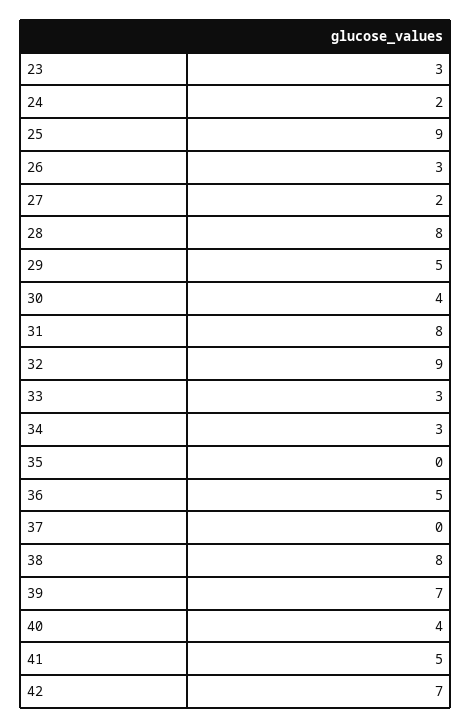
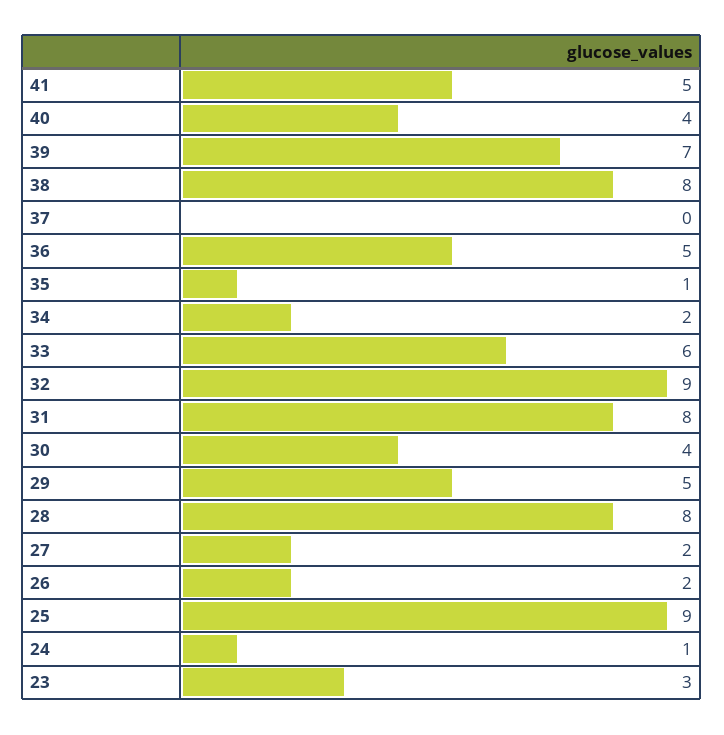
24: 2 -> 1
26: 3 -> 2
33: 3 -> 6
34: 3 -> 2
35: 0 -> 1
42: 7 -> none

